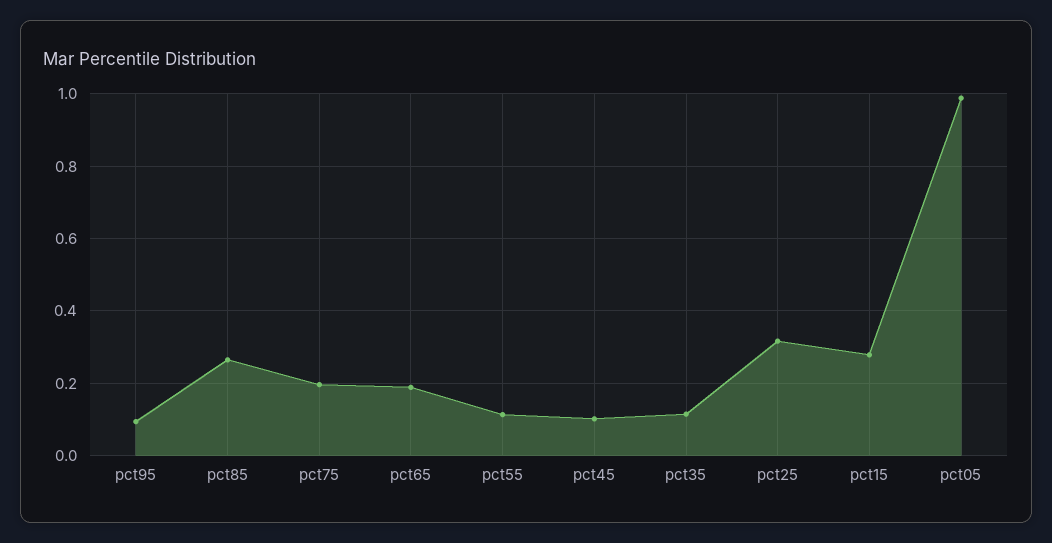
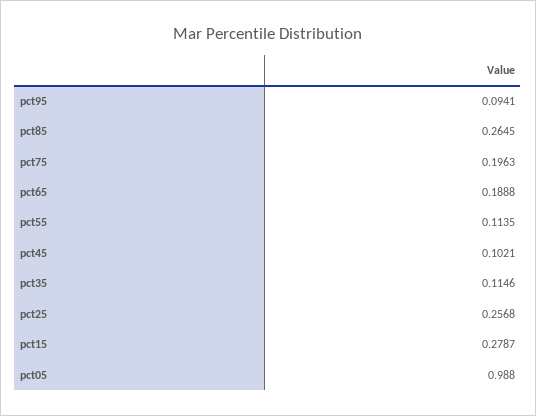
pct25: 0.32 -> 0.2568

